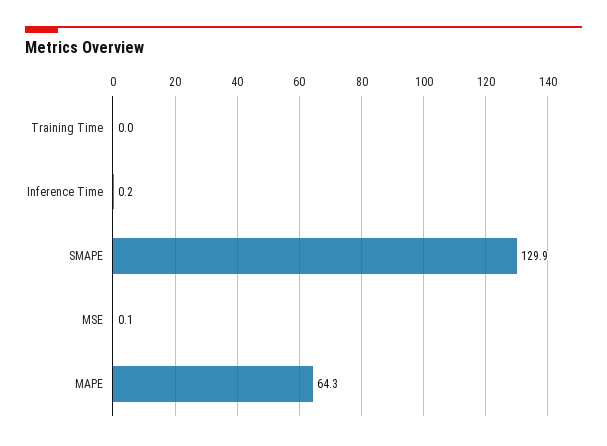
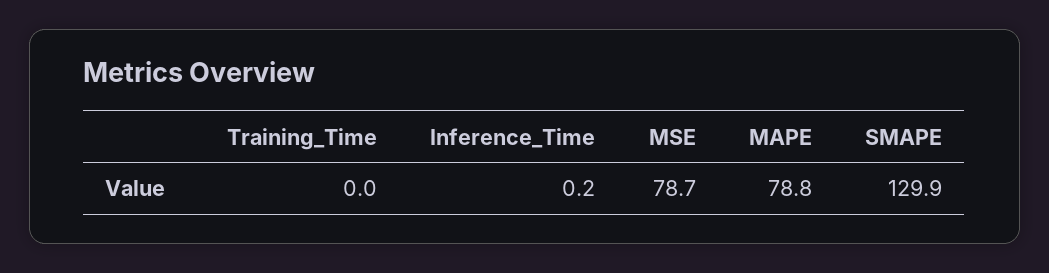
MSE: 0.1 -> 78.7
MAPE: 64.3 -> 78.8

